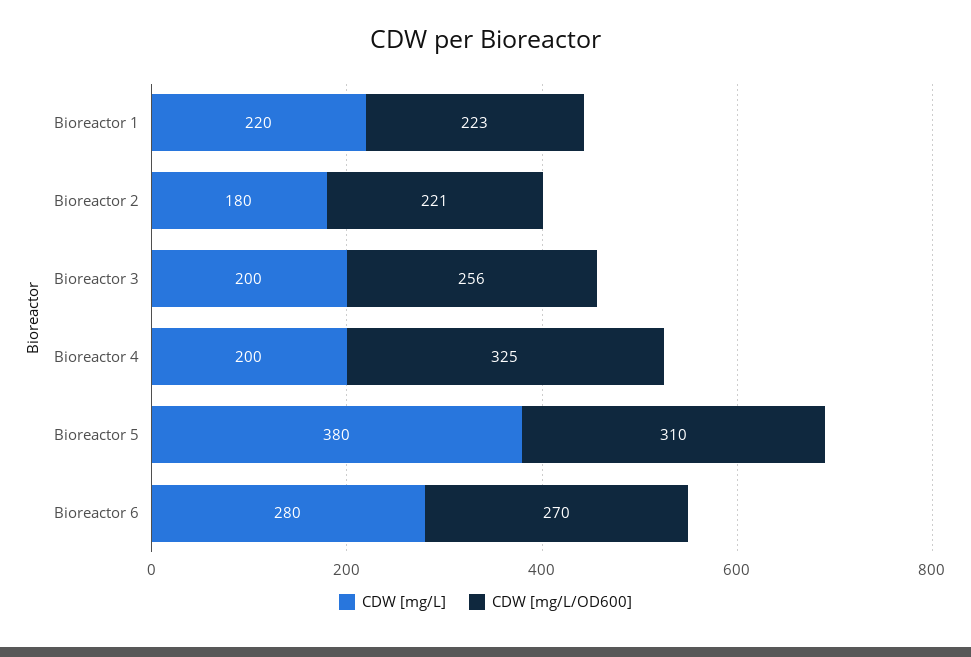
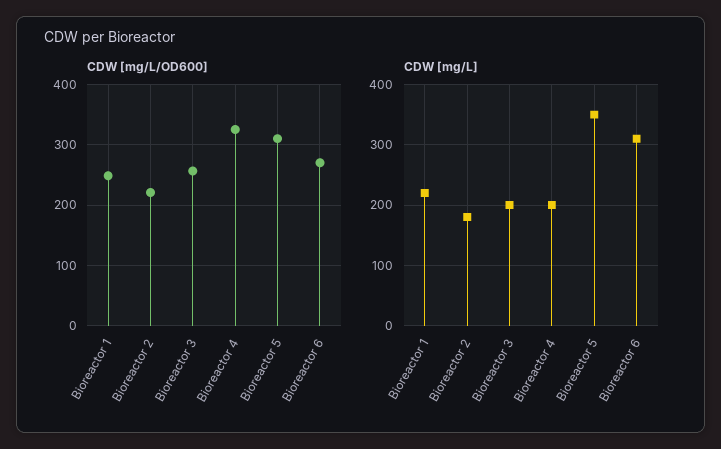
CDW [mg/L/OD600], Bioreactor 1: 223 -> 250
CDW [mg/L], Bioreactor 5: 380 -> 350
CDW [mg/L], Bioreactor 6: 280 -> 310

